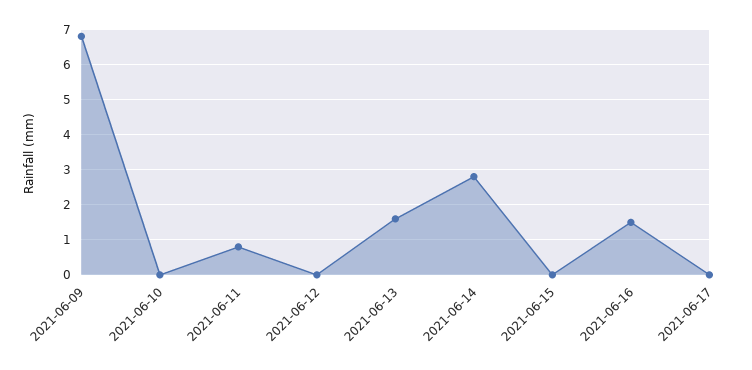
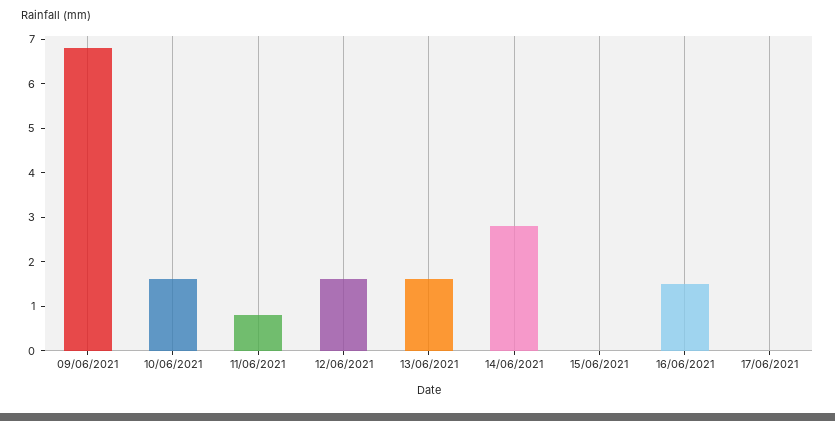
2021-06-10: 0 -> 1.5
2021-06-12: 0 -> 1.5

